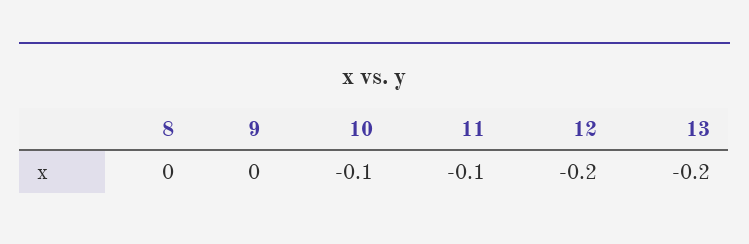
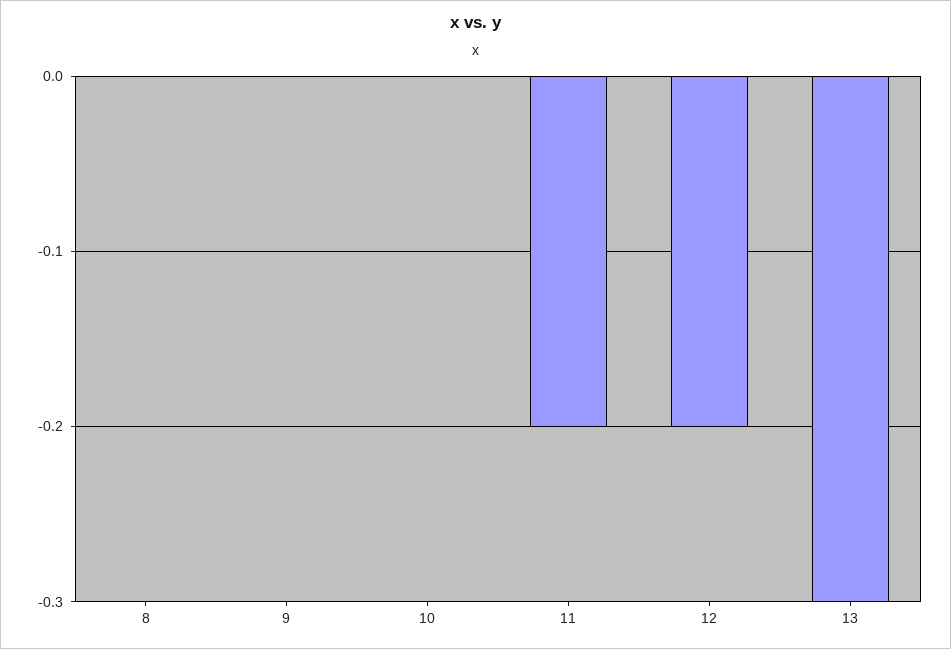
10: -0.1 -> 0
11: -0.1 -> -0.2
13: -0.2 -> -0.3

